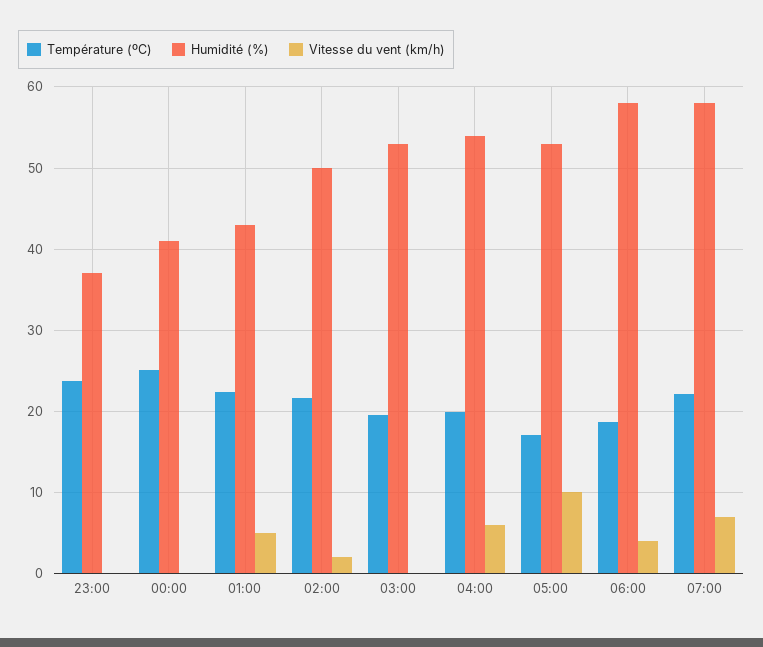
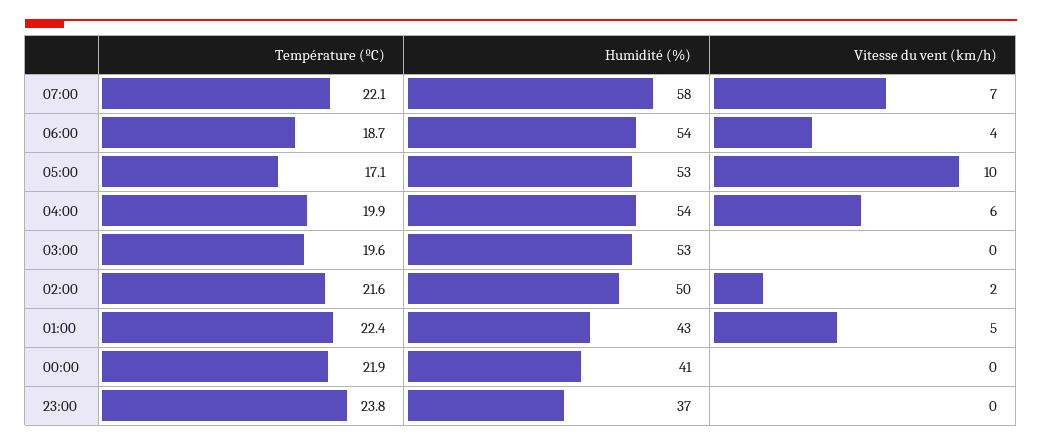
Température (ºC), 00:00: 25 -> 21.9
Humidité (%), 06:00: 58 -> 54

